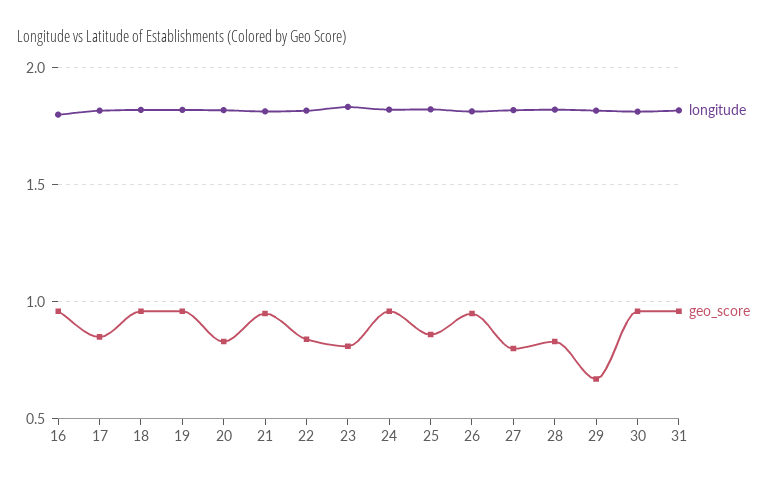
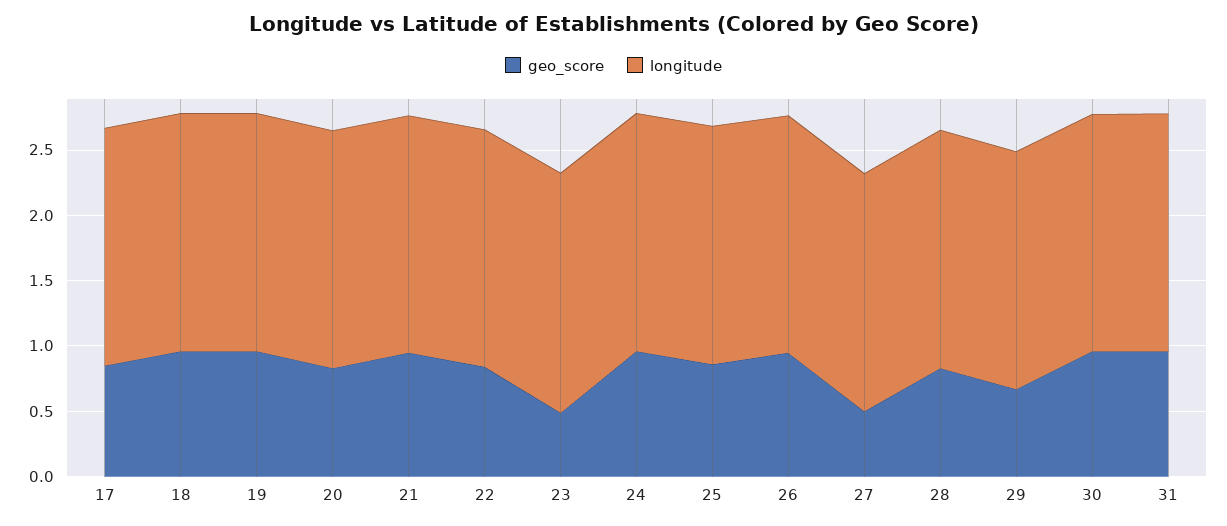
longitude, 16: 1.8 -> none
geo_score, 16: 0.95 -> none
geo_score, 23: 0.8 -> 0.5
geo_score, 27: 0.8 -> 0.5

